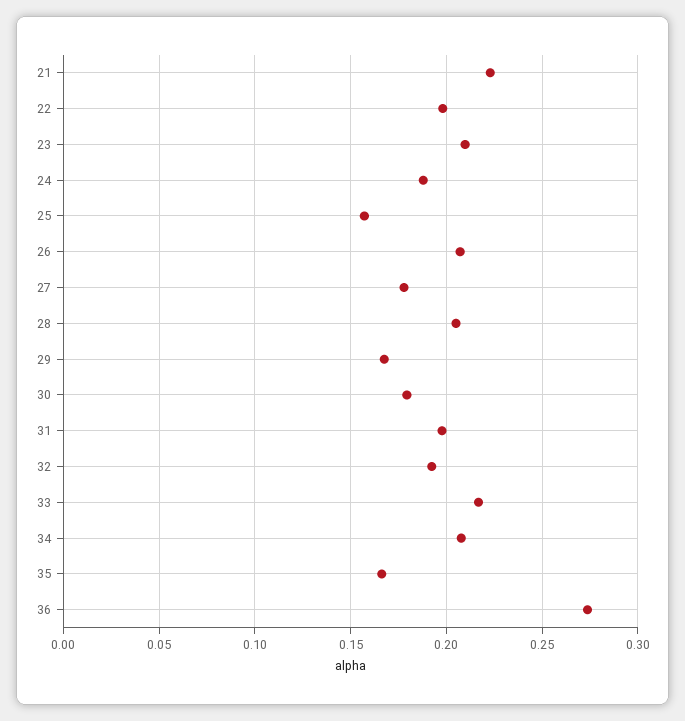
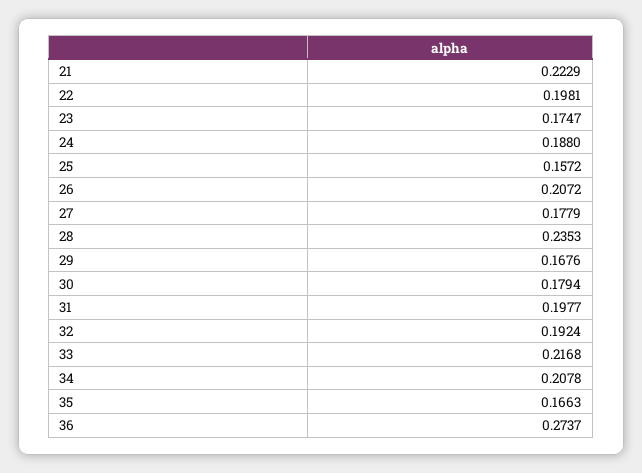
23: 0.21 -> 0.1747
28: 0.205 -> 0.2353

